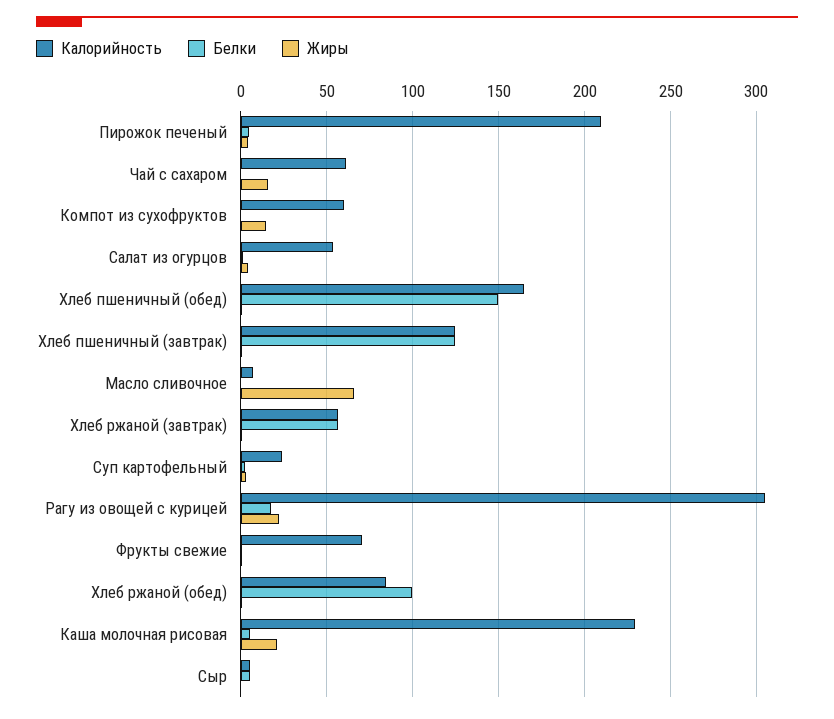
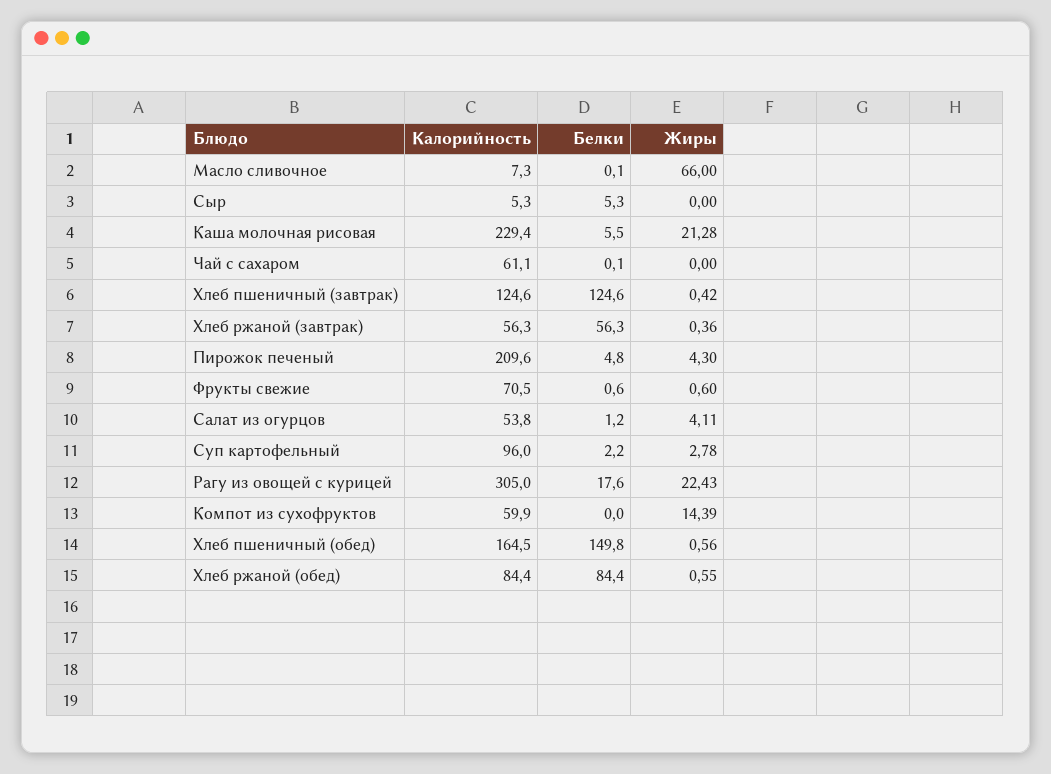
Жиры, Чай с сахаром: 15 -> 0
Калорийность, Суп картофельный: 25 -> 96
Белки, Хлеб ржаной (обед): 100 -> 84.4

